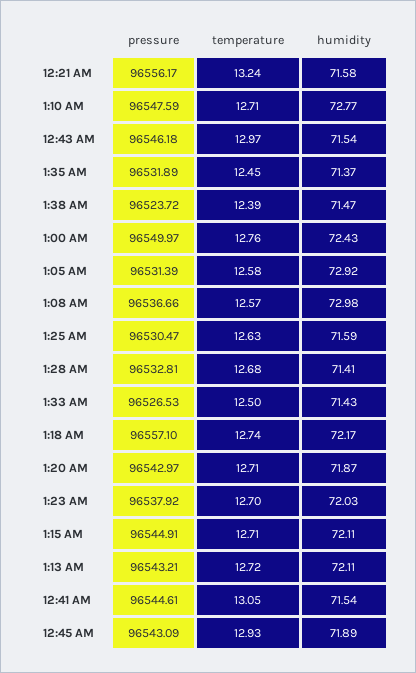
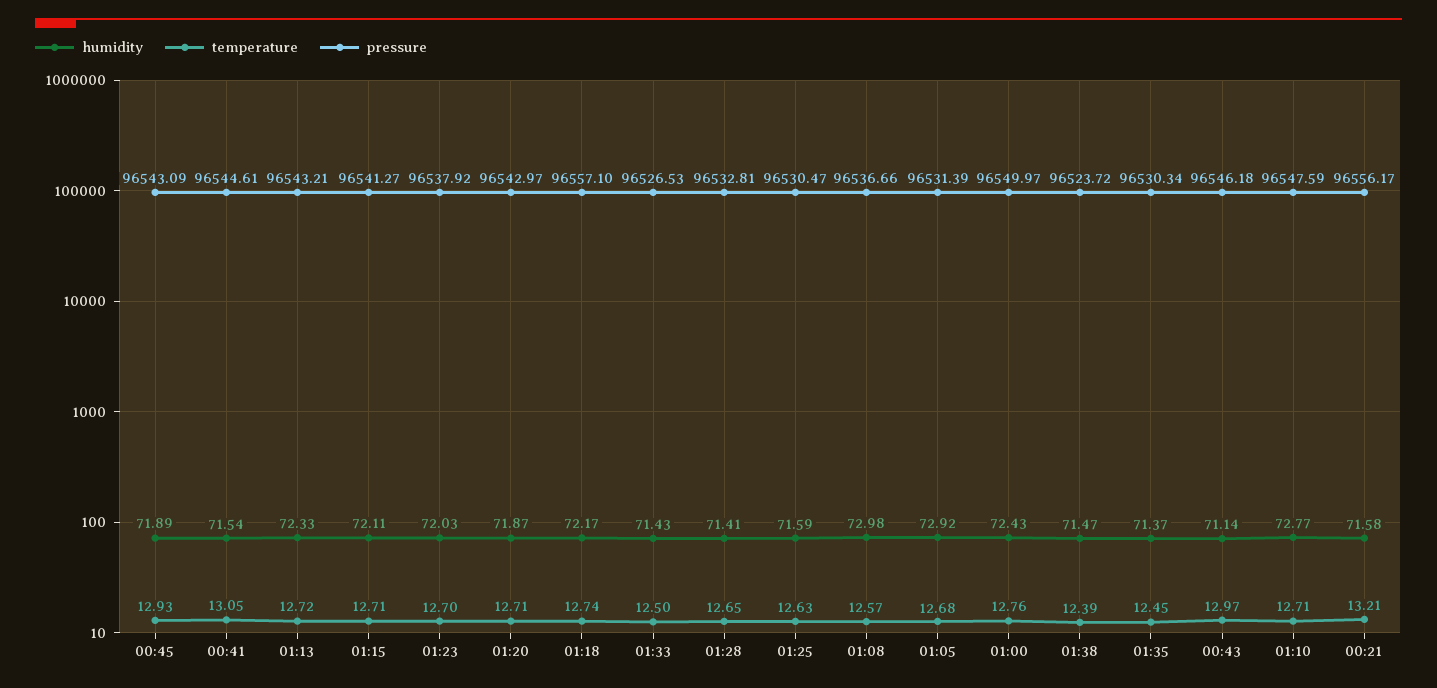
temperature, 12:21 AM: 13.24 -> 13.21
humidity, 12:43 AM: 71.54 -> 71.14
pressure, 1:35 AM: 96531.89 -> 96530.34
temperature, 1:05 AM: 12.58 -> 12.68
temperature, 1:28 AM: 12.68 -> 12.65
pressure, 1:15 AM: 96544.91 -> 96541.27
humidity, 1:13 AM: 72.11 -> 72.33

